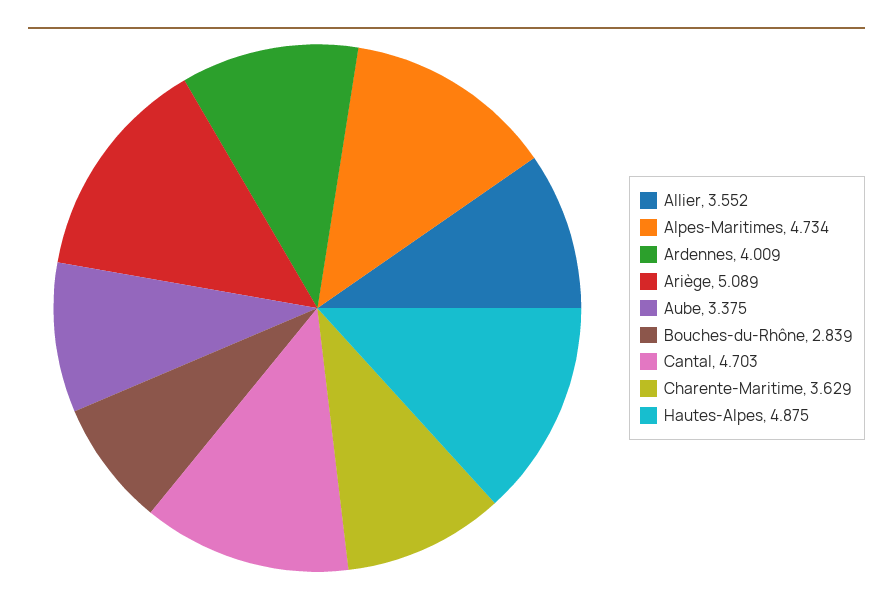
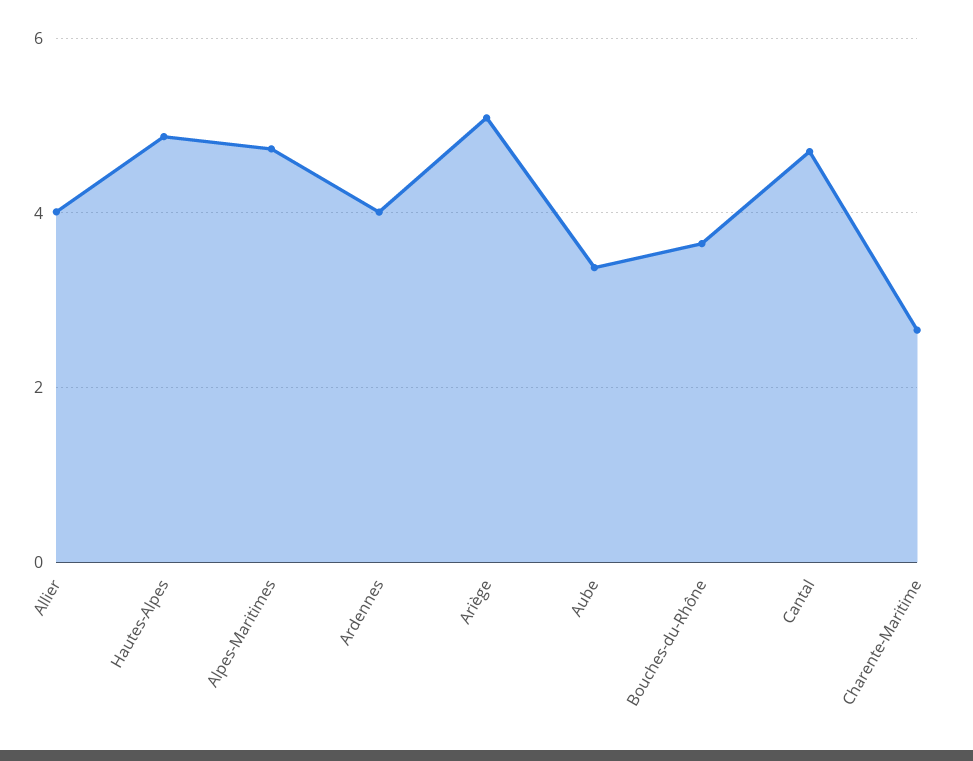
Allier: 3.552 -> 4
Bouches-du-Rhône: 2.839 -> 3.6
Charente-Maritime: 3.629 -> 2.6

